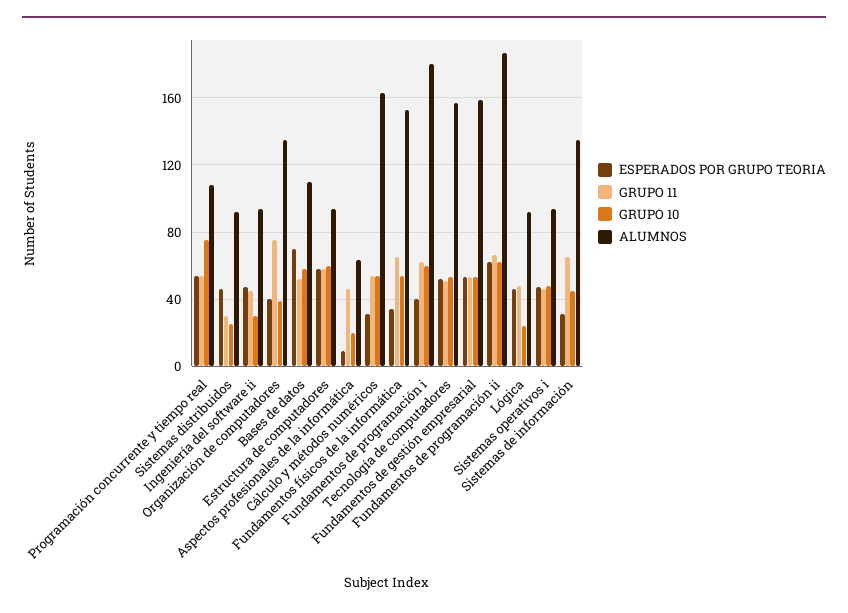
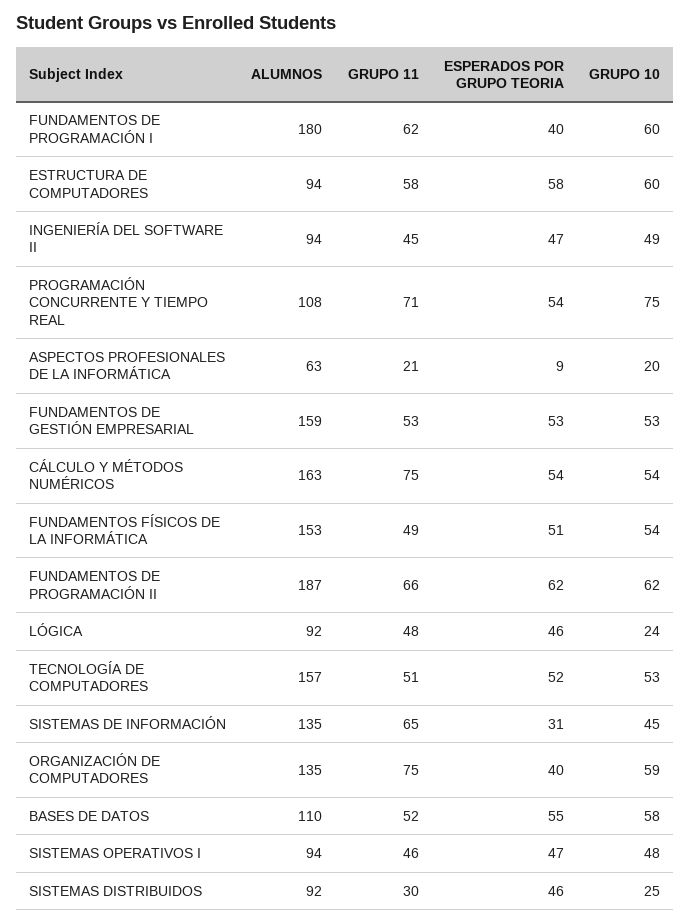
GRUPO 11, Programación concurrente y tiempo real: 55 -> 71
GRUPO 10, Ingeniería del software ii: 30 -> 49
GRUPO 10, Organización de computadores: 40 -> 59
ESPERADOS POR GRUPO TEORIA, Bases de datos: 70 -> 55
GRUPO 11, Aspectos profesionales de la informática: 45 -> 21
ESPERADOS POR GRUPO TEORIA, Cálculo y métodos numéricos: 30 -> 54
GRUPO 11, Cálculo y métodos numéricos: 55 -> 75
ESPERADOS POR GRUPO TEORIA, Fundamentos físicos de la informática: 35 -> 51
GRUPO 11, Fundamentos físicos de la informática: 65 -> 49

